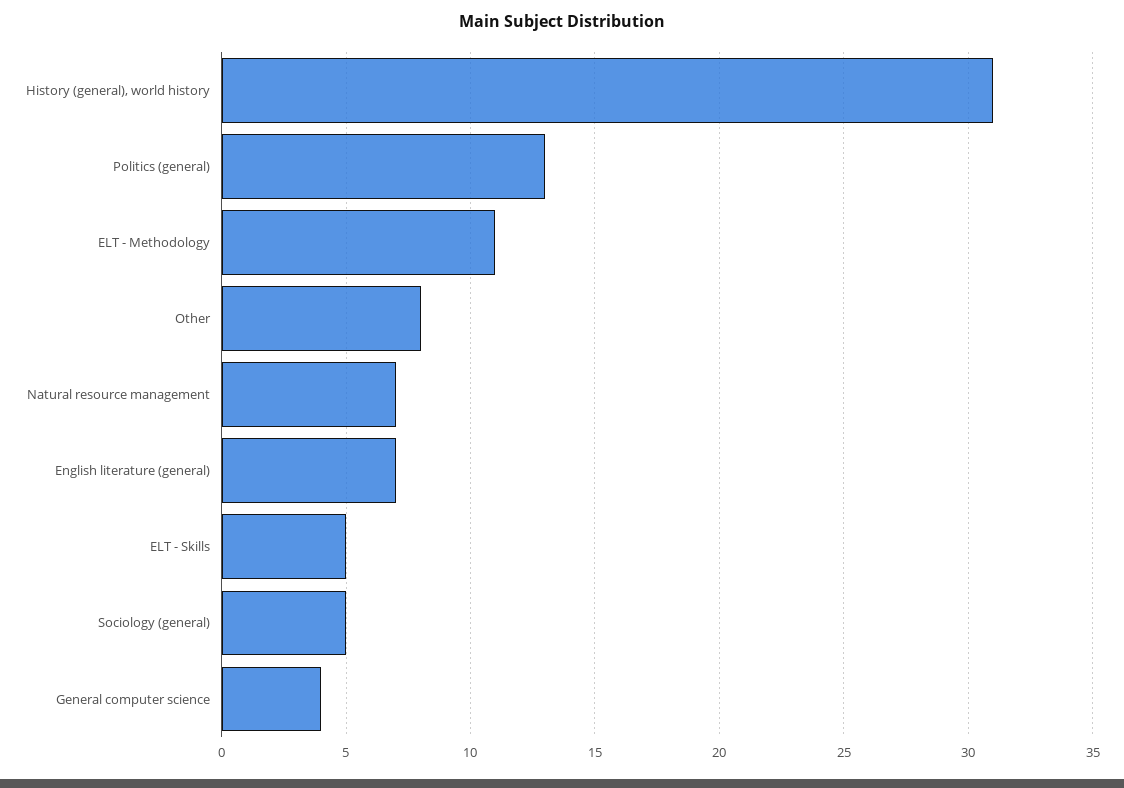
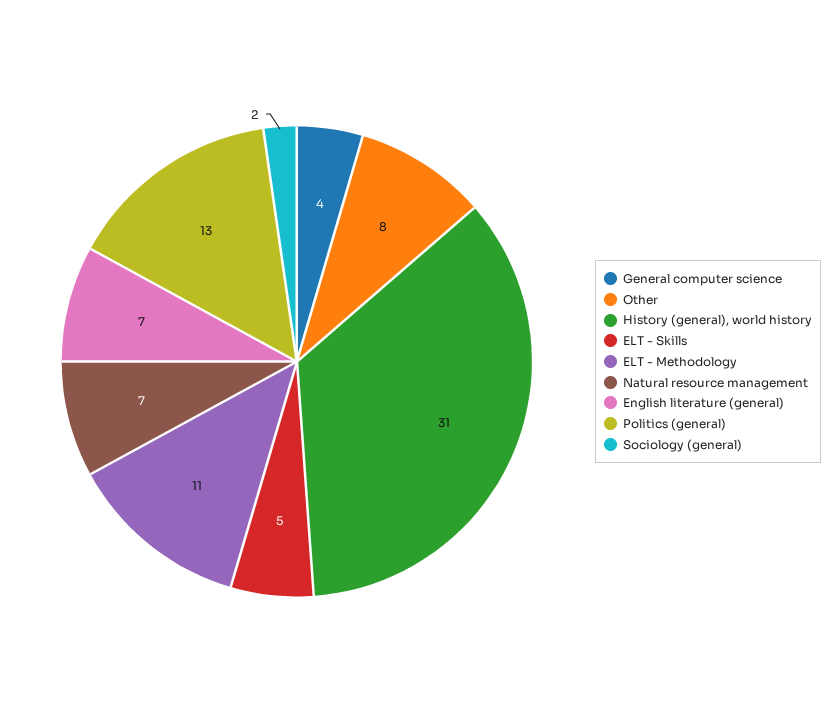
Sociology (general): 5 -> 2

